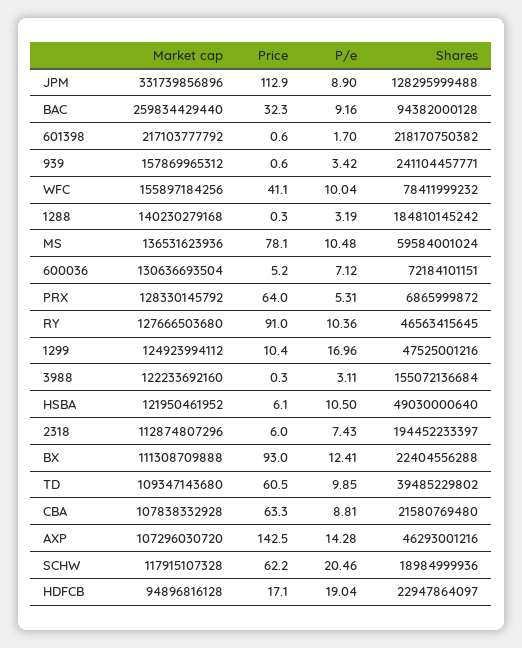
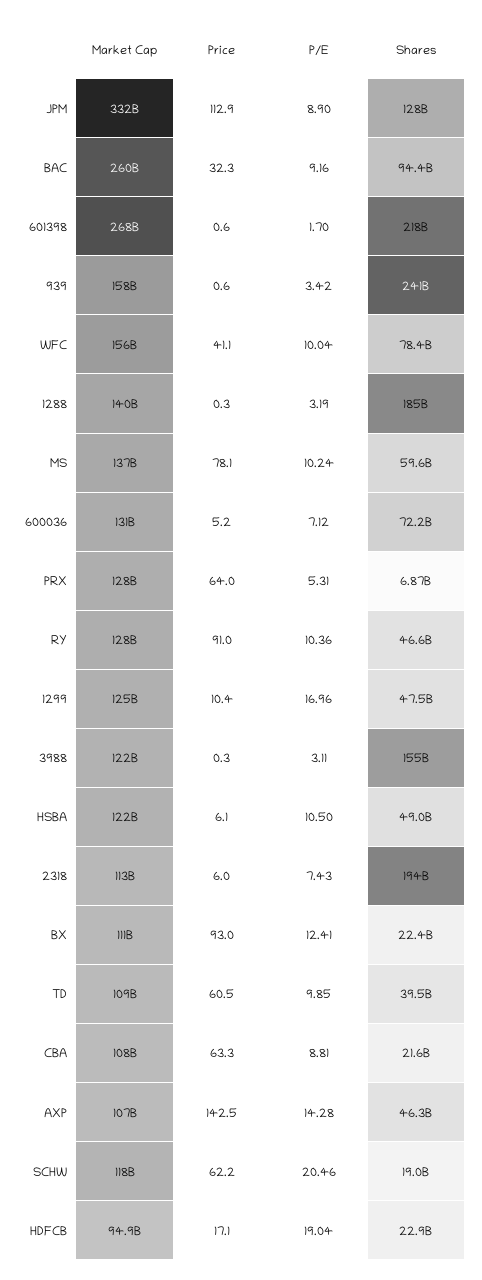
Market cap, 601398: 217103777792 -> 268000000000
P/e, MS: 10.48 -> 10.24

